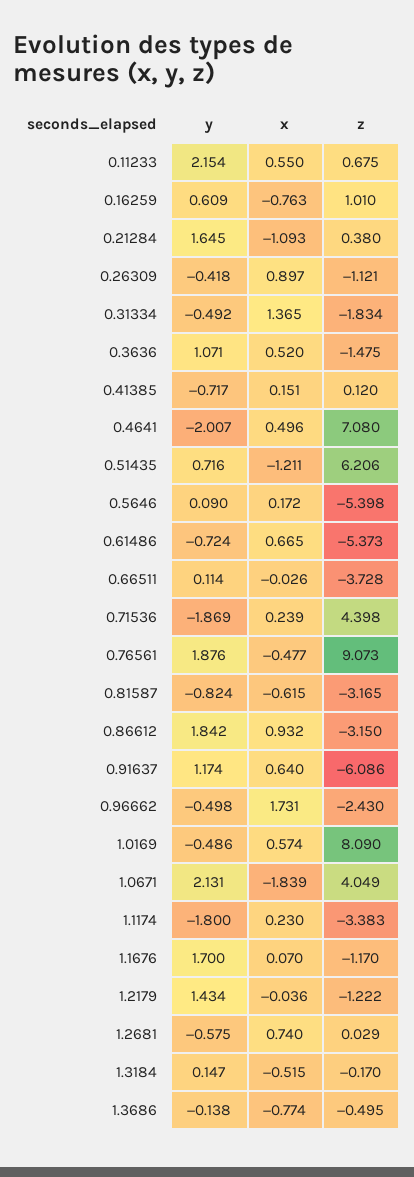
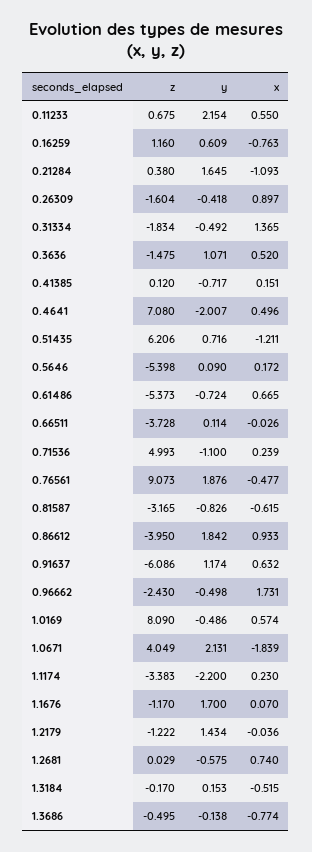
z, 0.16259: 1.01 -> 1.16
z, 0.26309: -1.121 -> -1.604
y, 0.71536: -1.869 -> -1.1
z, 0.71536: 4.398 -> 4.993
y, 0.81587: -0.824 -> -0.826
x, 0.86612: 0.932 -> 0.933
z, 0.86612: -3.15 -> -3.95
x, 0.91637: 0.64 -> 0.632
y, 1.1174: -1.8 -> -2.2
y, 1.3184: 0.147 -> 0.153

